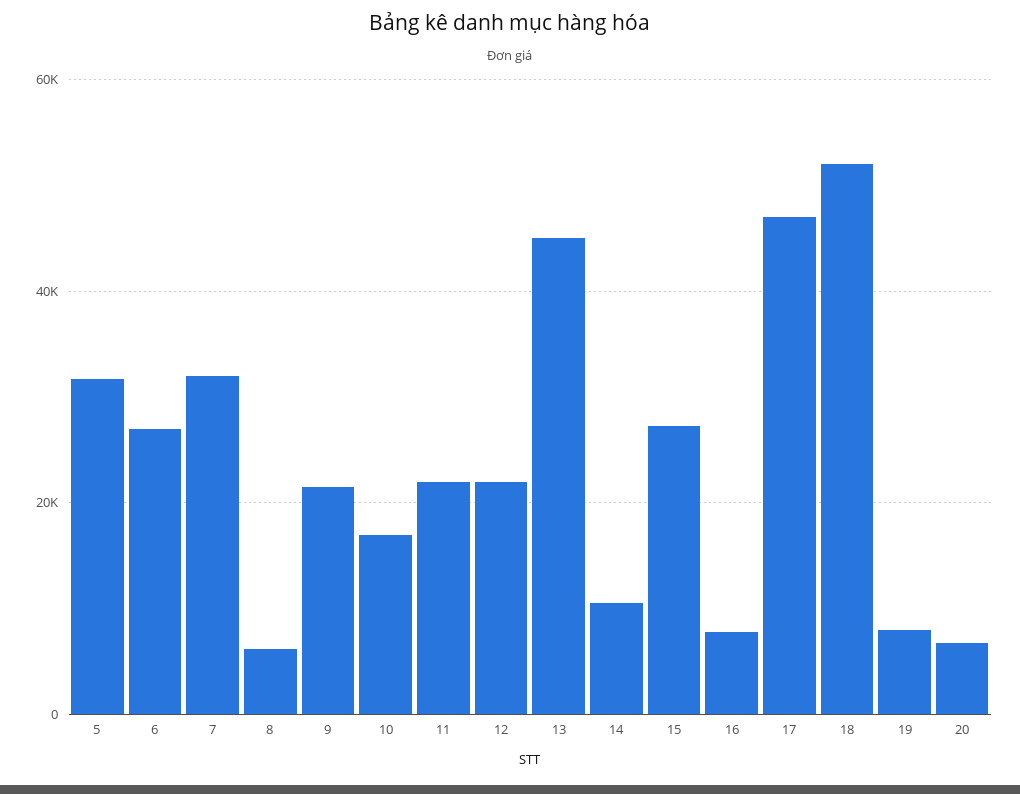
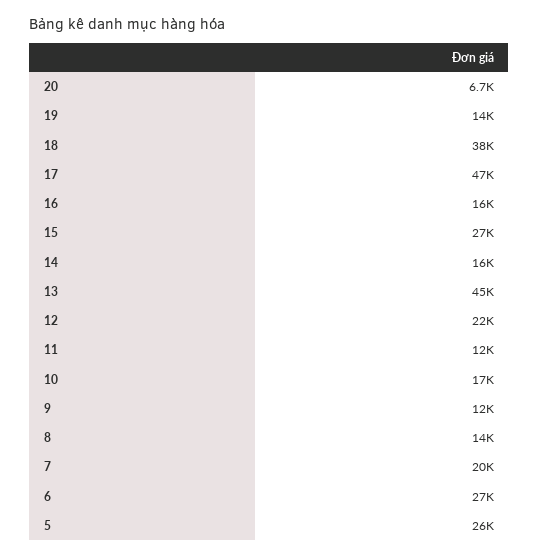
5: 32000 -> 26000
7: 32000 -> 20000
8: 6000 -> 14000
9: 22000 -> 12000
11: 22000 -> 12000
14: 10000 -> 16000
16: 8000 -> 16000
18: 52000 -> 38000
19: 8000 -> 14000

